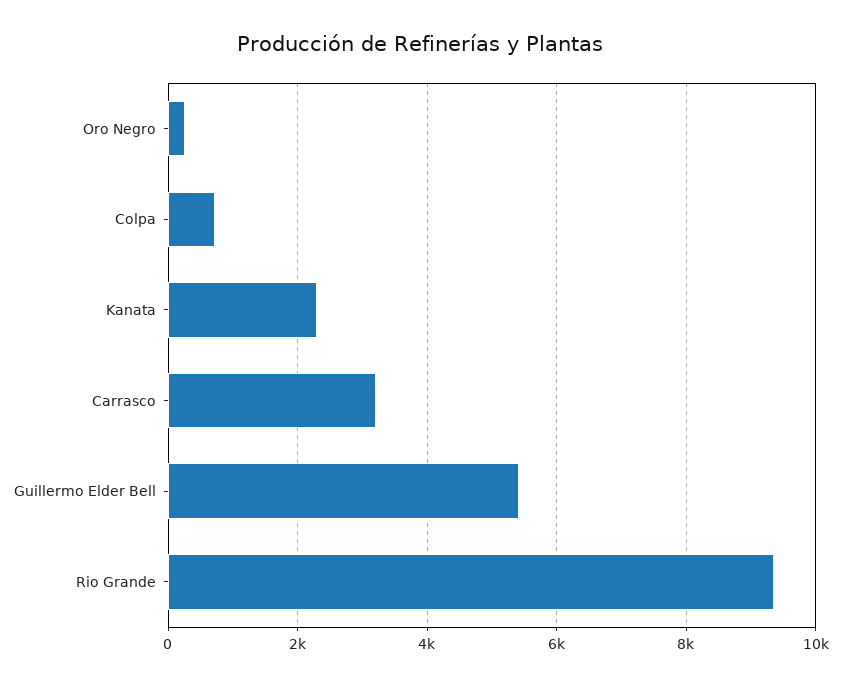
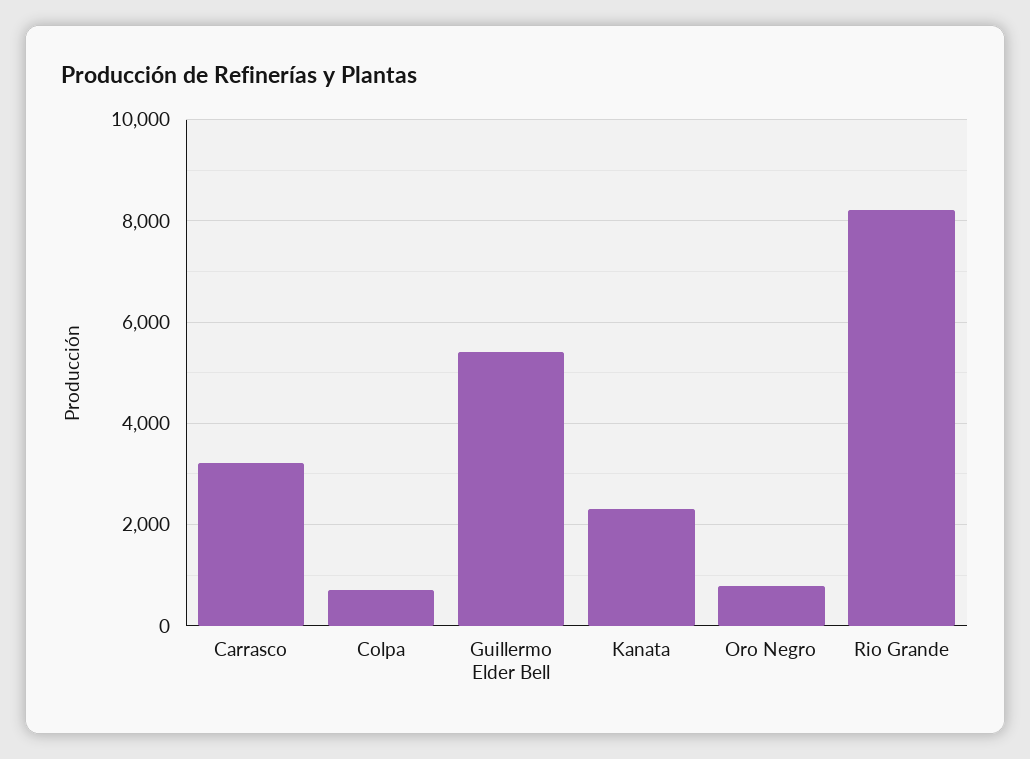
Oro Negro: 200 -> 800
Rio Grande: 9400 -> 8200

